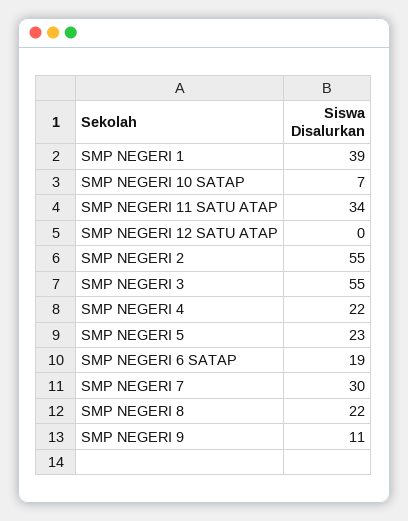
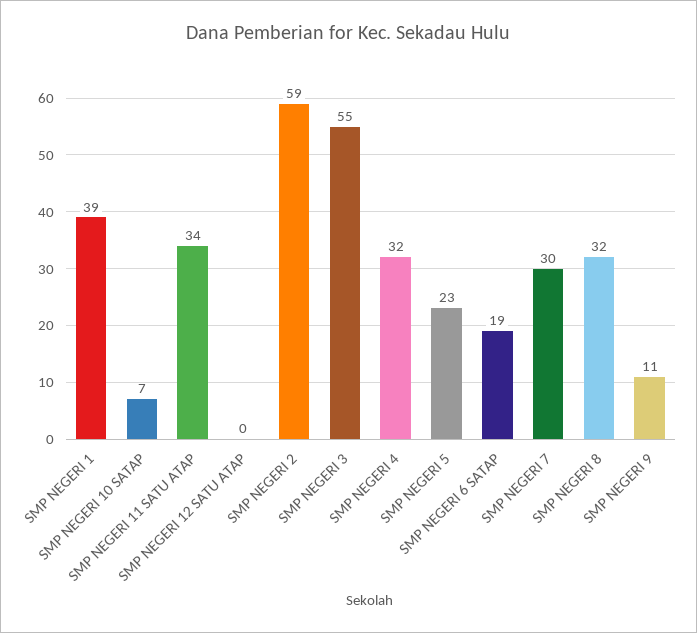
SMP NEGERI 2: 55 -> 59
SMP NEGERI 4: 22 -> 32
SMP NEGERI 8: 22 -> 32

